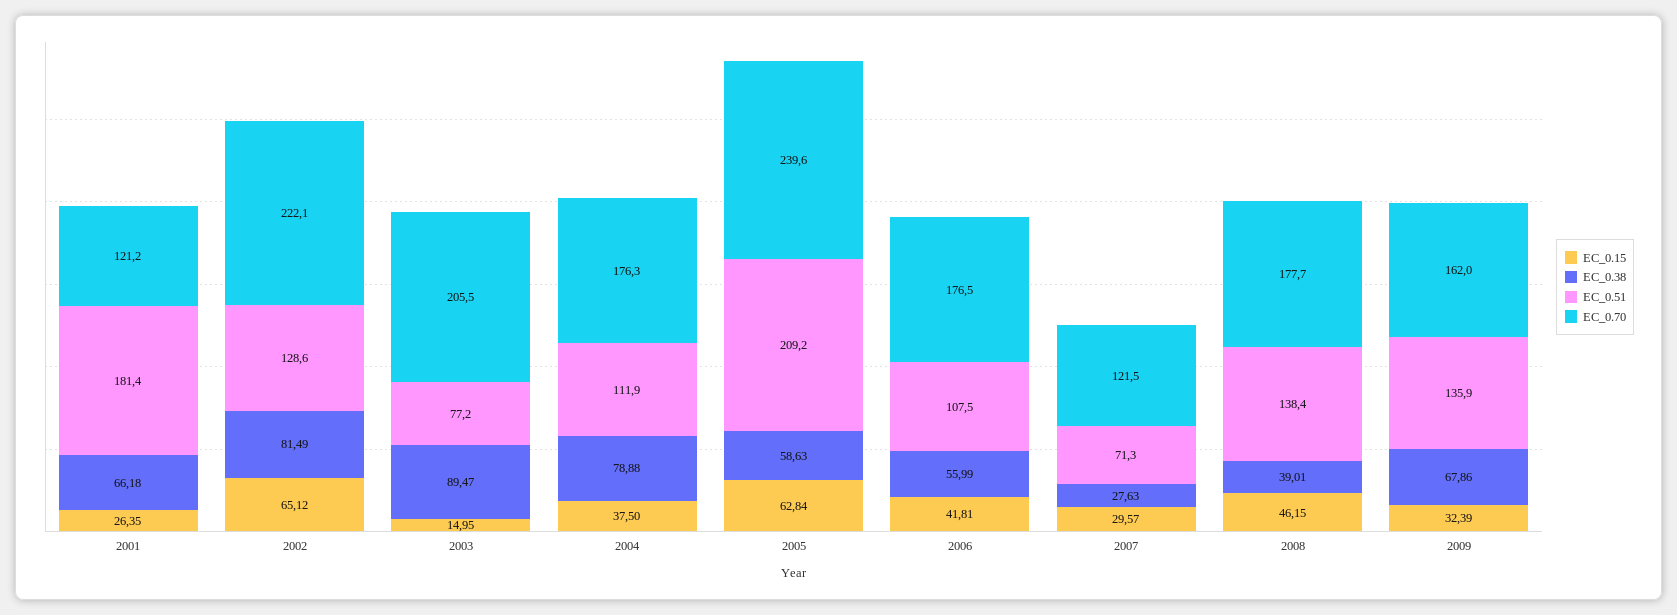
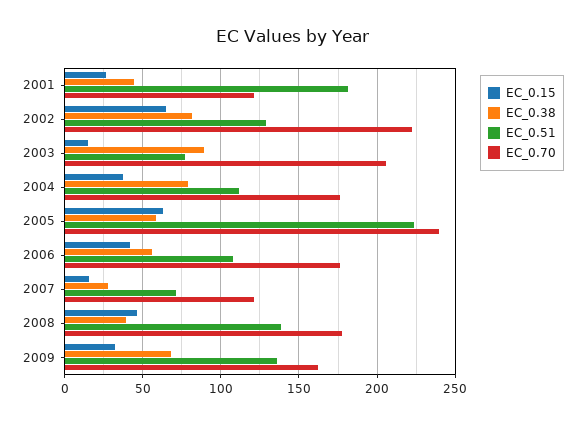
EC_0.38, 2001: 66.18 -> 45
EC_0.51, 2005: 209.2 -> 225
EC_0.15, 2007: 29.57 -> 15

